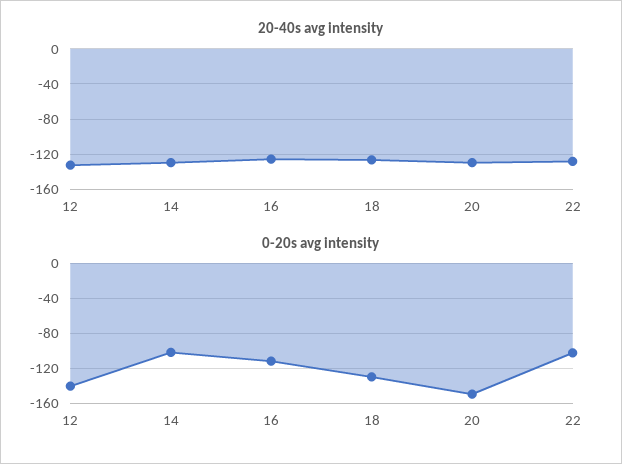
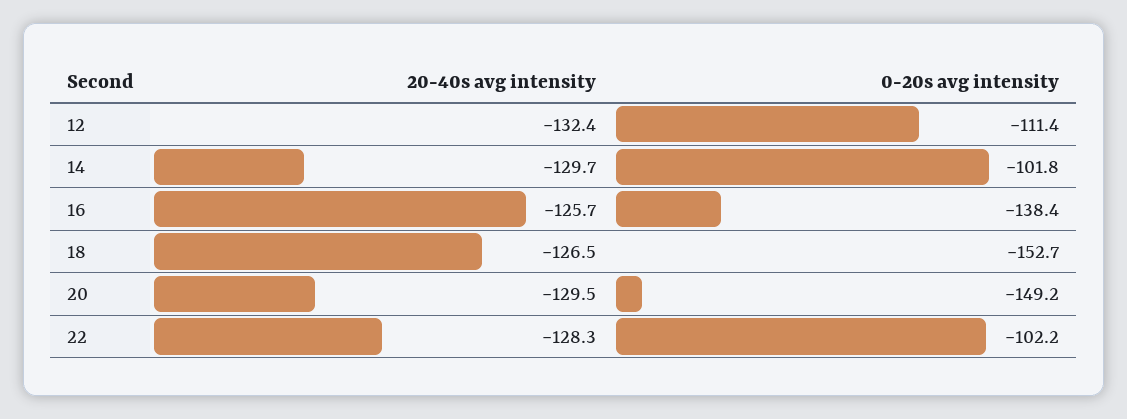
0-20s avg intensity, 12: -140 -> -111.4
0-20s avg intensity, 16: -110 -> -138.4
0-20s avg intensity, 18: -130 -> -152.7

